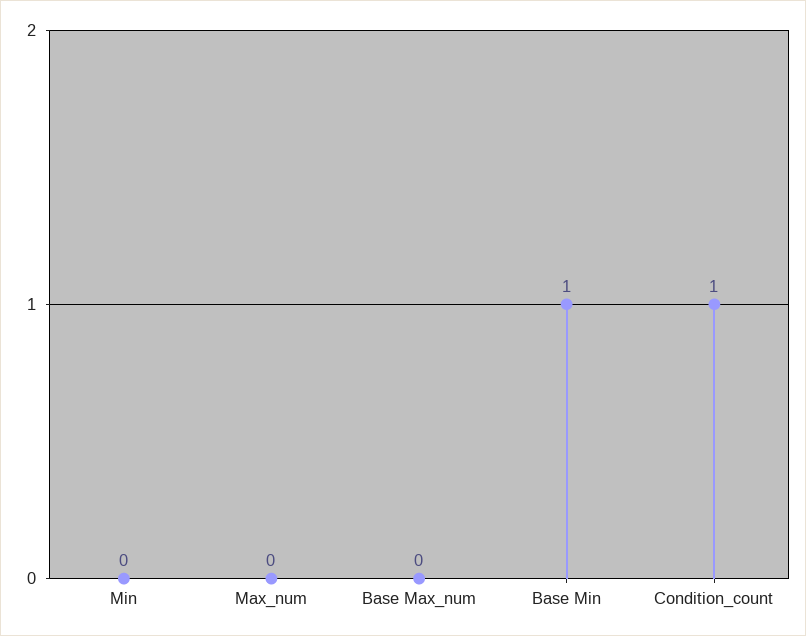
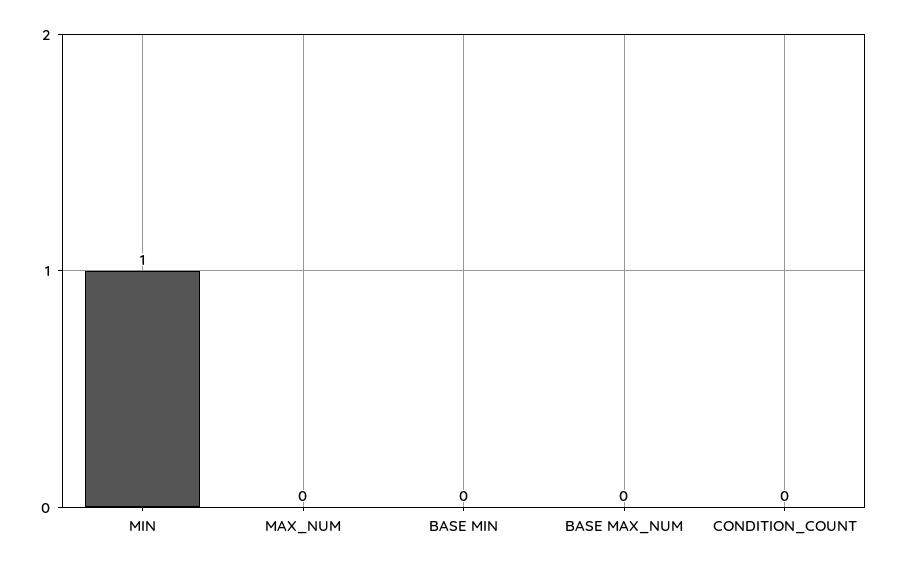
Min: 0 -> 1
Base Min: 1 -> 0
Condition_count: 1 -> 0

